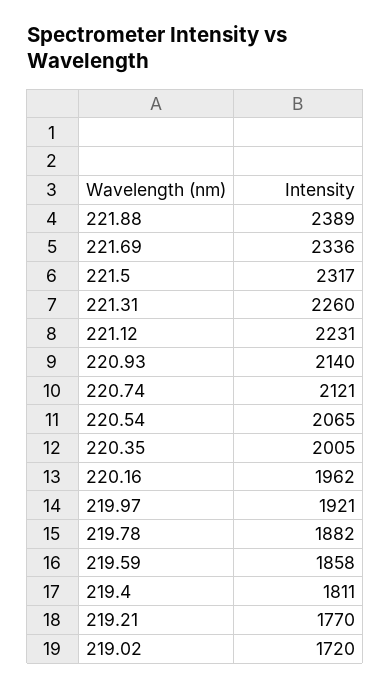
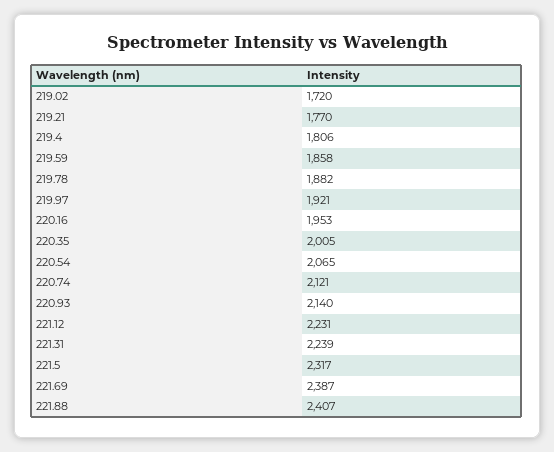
221.88: 2389 -> 2407
221.69: 2336 -> 2387
221.31: 2260 -> 2239
220.16: 1962 -> 1953
219.4: 1811 -> 1806

